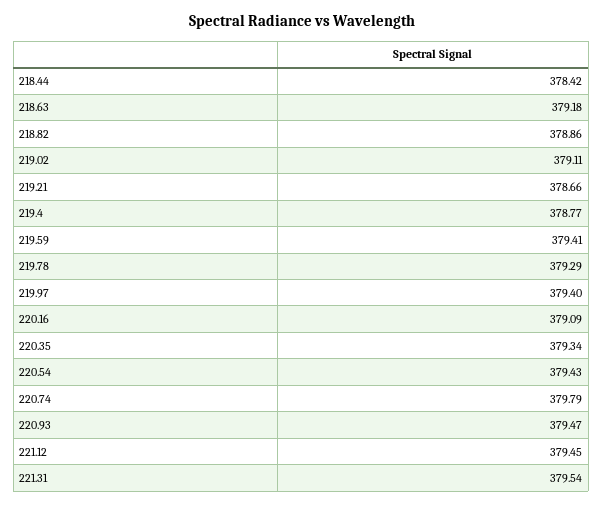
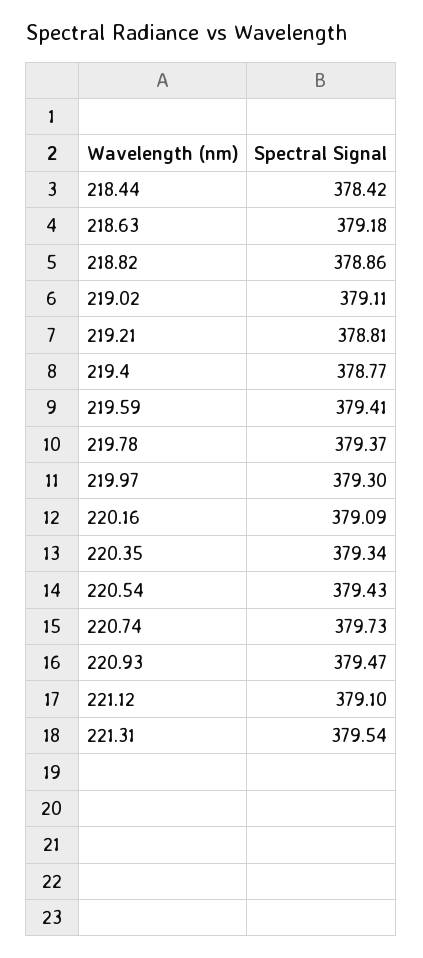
219.21: 378.66 -> 378.81
219.78: 379.29 -> 379.37
219.97: 379.4 -> 379.3
220.74: 379.79 -> 379.73
221.12: 379.45 -> 379.1

